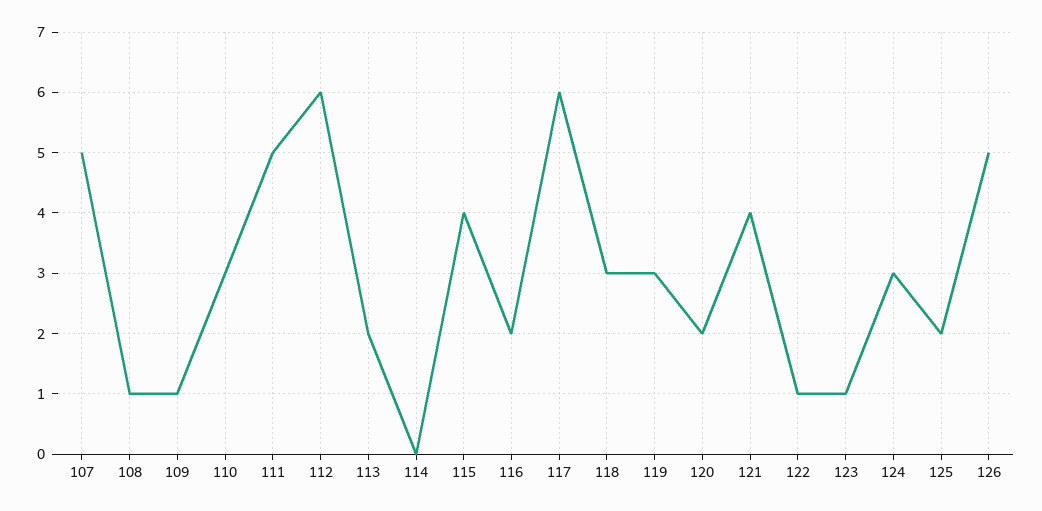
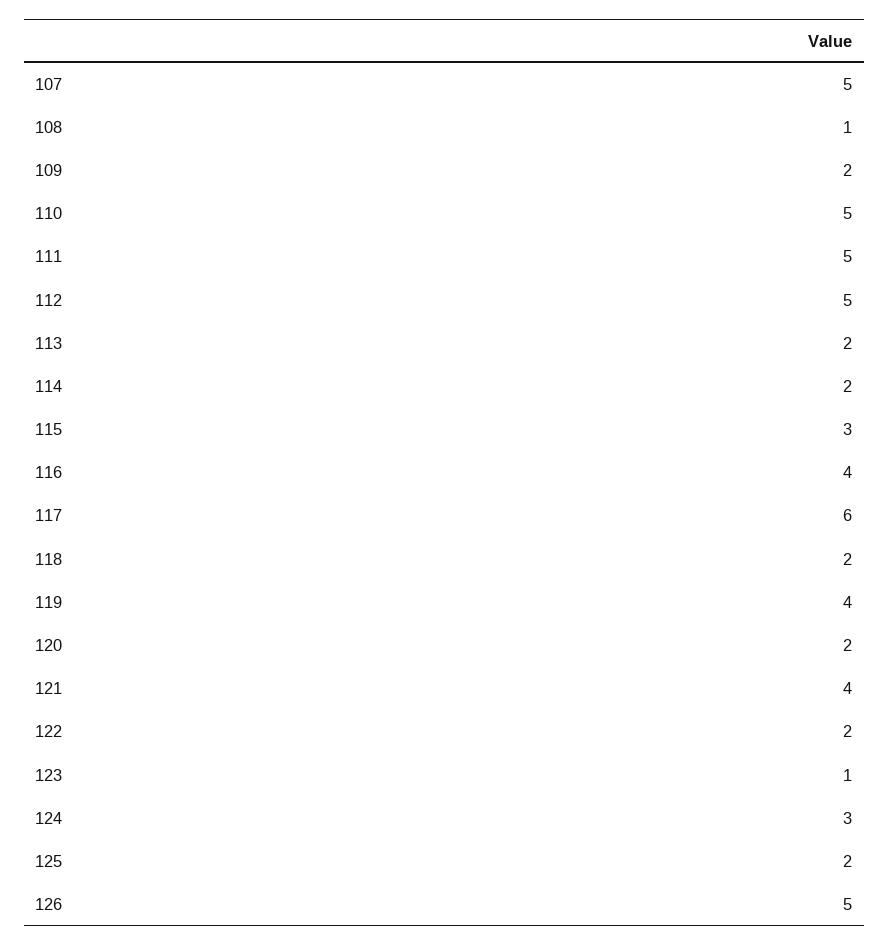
109: 1 -> 2
110: 3 -> 5
112: 6 -> 5
114: 0 -> 2
115: 4 -> 3
116: 2 -> 4
118: 3 -> 2
119: 3 -> 4
122: 1 -> 2

